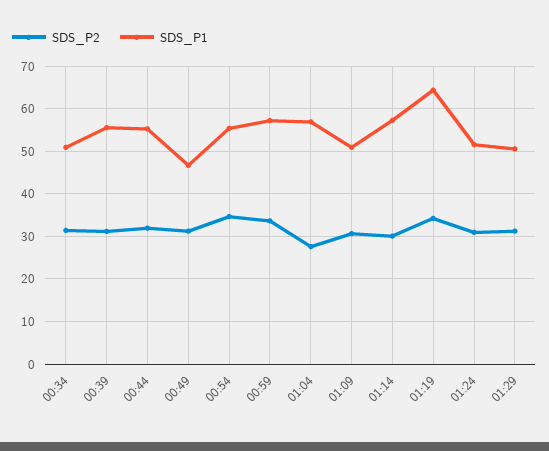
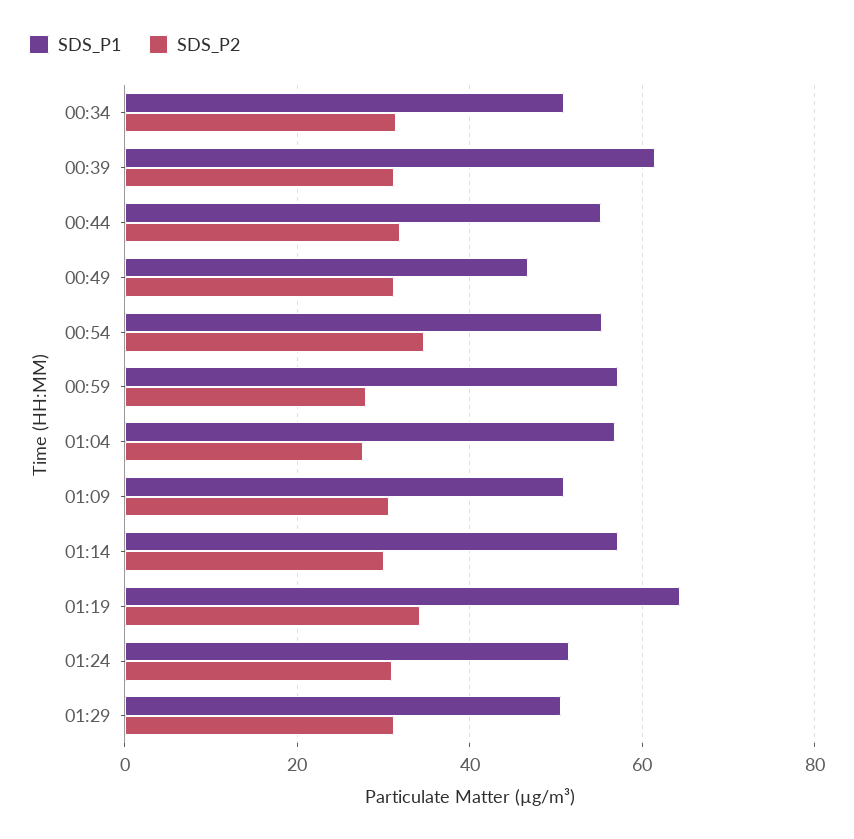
SDS_P1, 00:39: 56 -> 62
SDS_P2, 00:59: 34 -> 28

